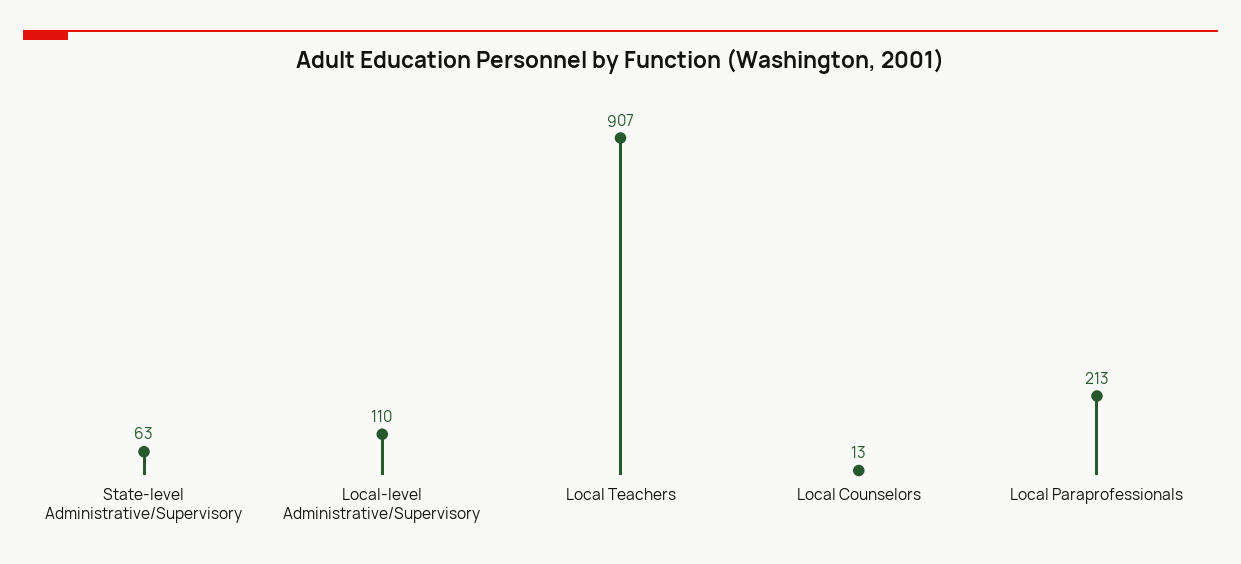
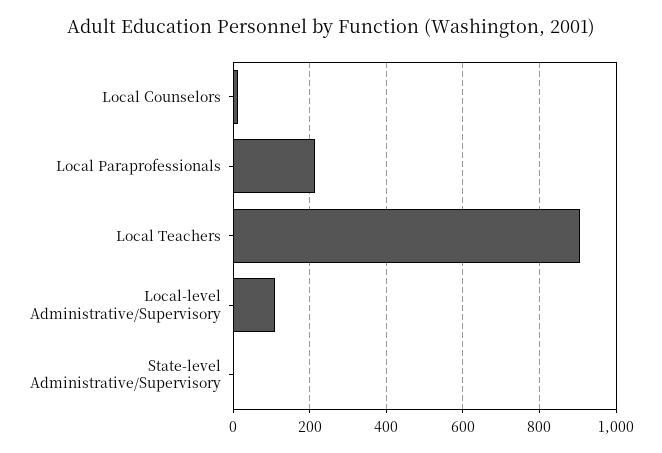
State-level Administrative/Supervisory: 63 -> 0

